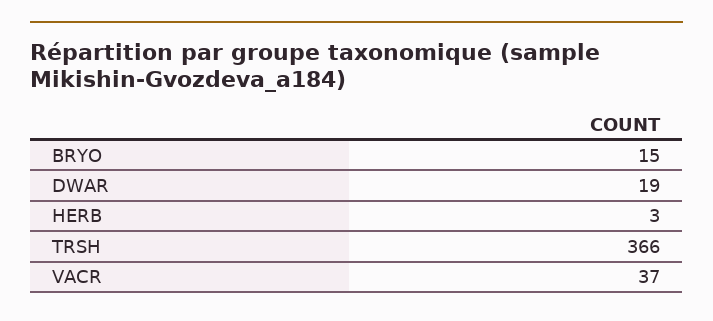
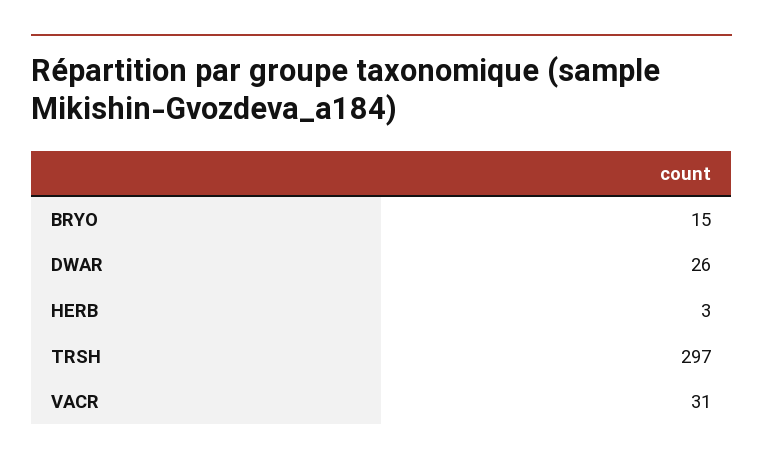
DWAR: 19 -> 26
TRSH: 366 -> 297
VACR: 37 -> 31

